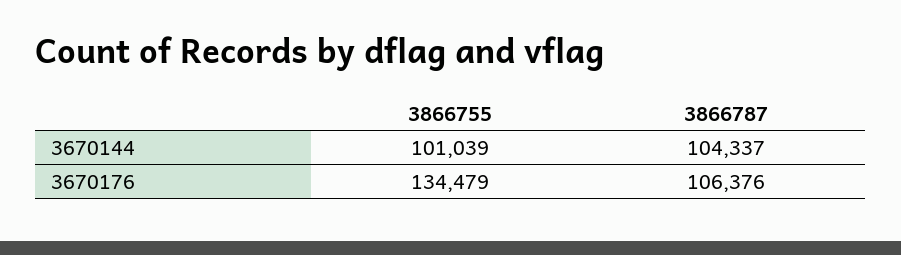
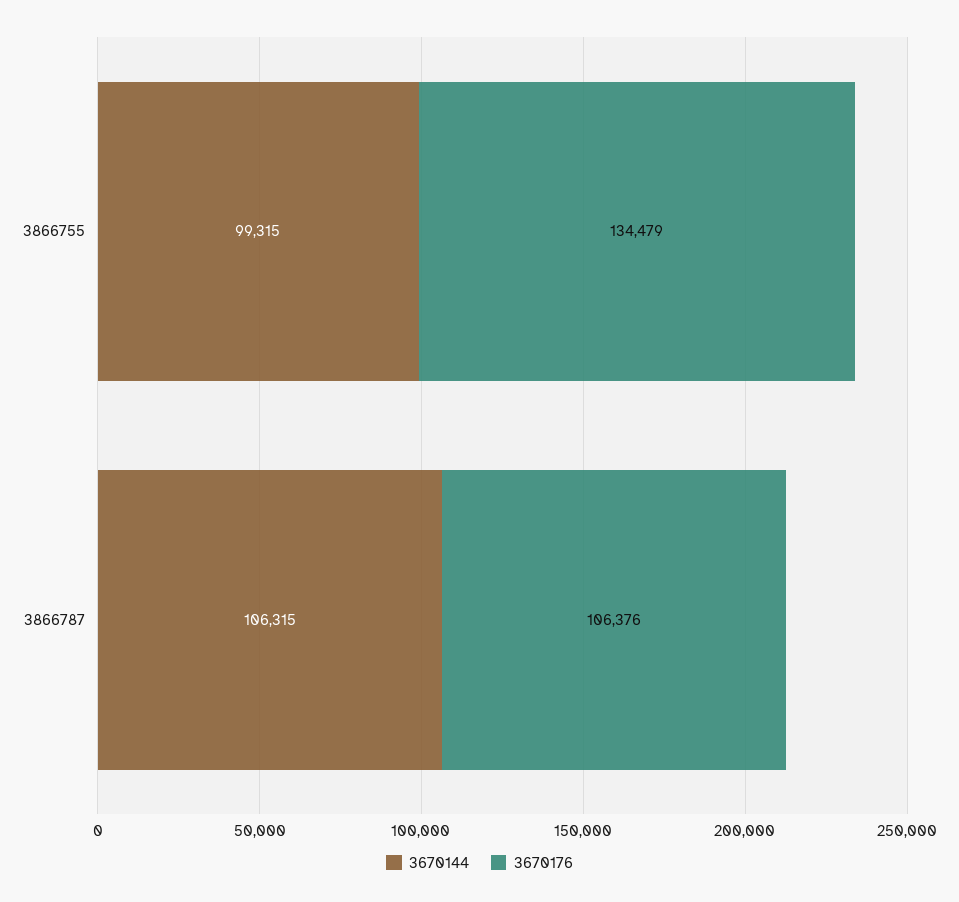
3670144, 3866755: 101039 -> 99315
3670144, 3866787: 104337 -> 106315

